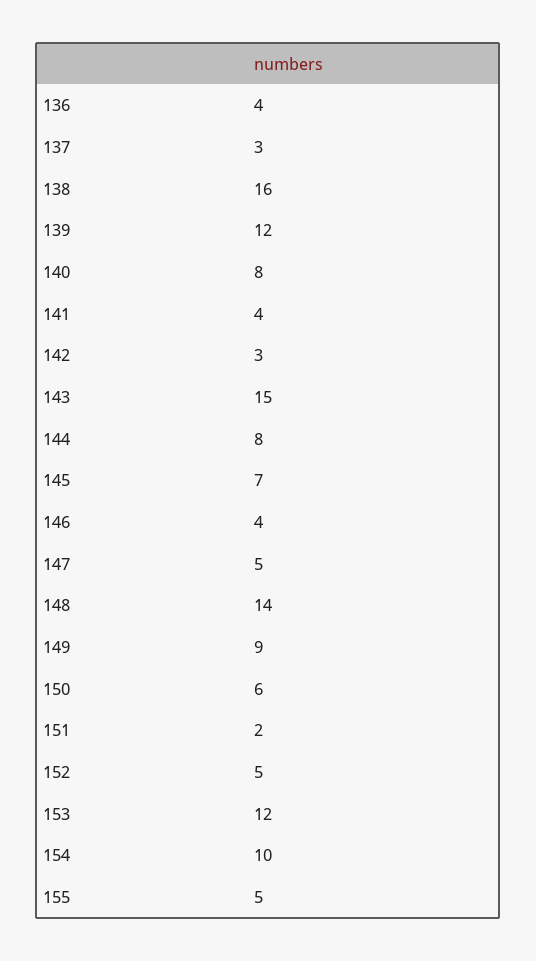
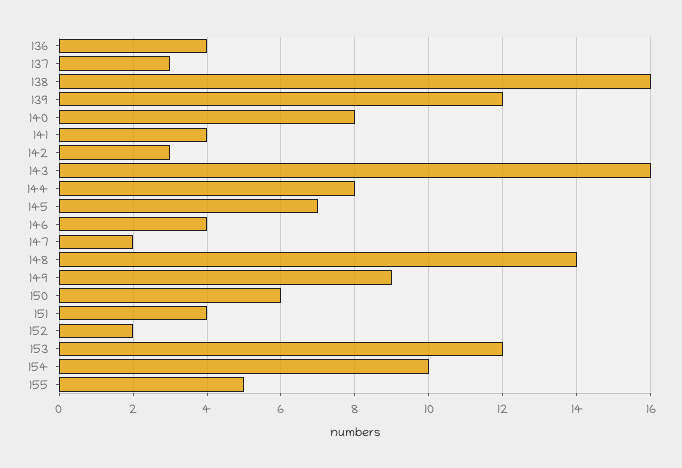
143: 15 -> 16
147: 5 -> 2
151: 2 -> 4
152: 5 -> 2

